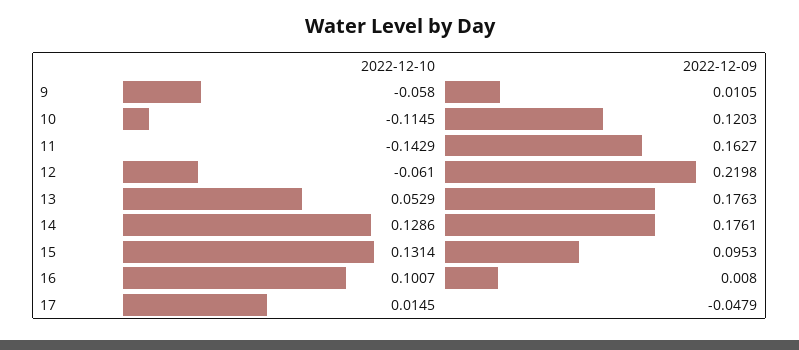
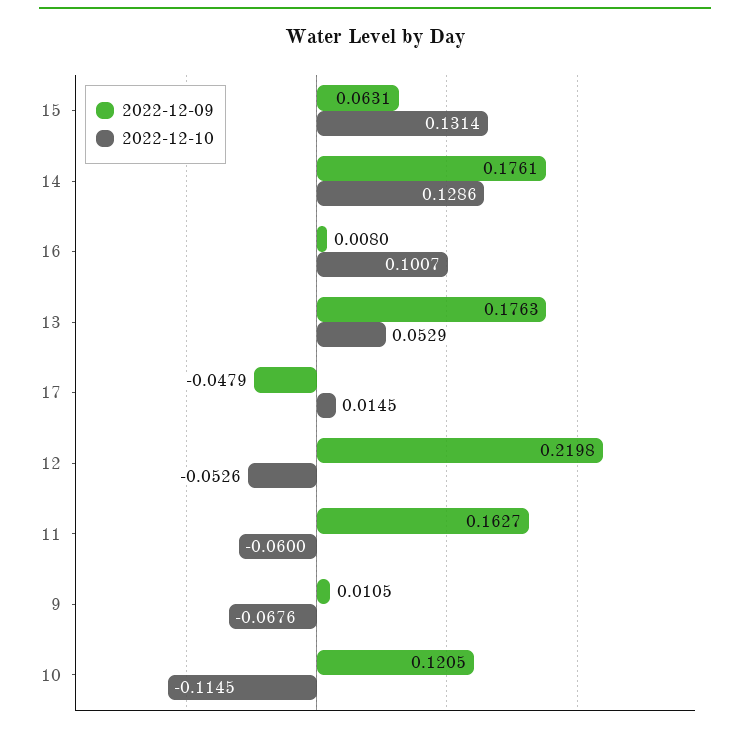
2022-12-10, 9: -0.058 -> -0.0676
2022-12-09, 10: 0.1203 -> 0.1205
2022-12-10, 11: -0.1429 -> -0.06
2022-12-10, 12: -0.061 -> -0.0526
2022-12-09, 15: 0.0953 -> 0.0631

